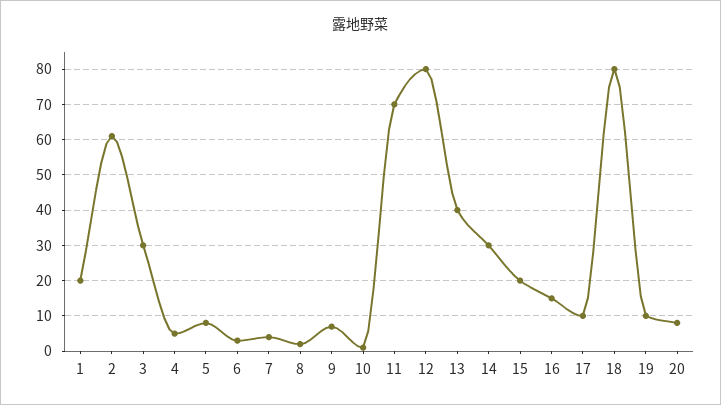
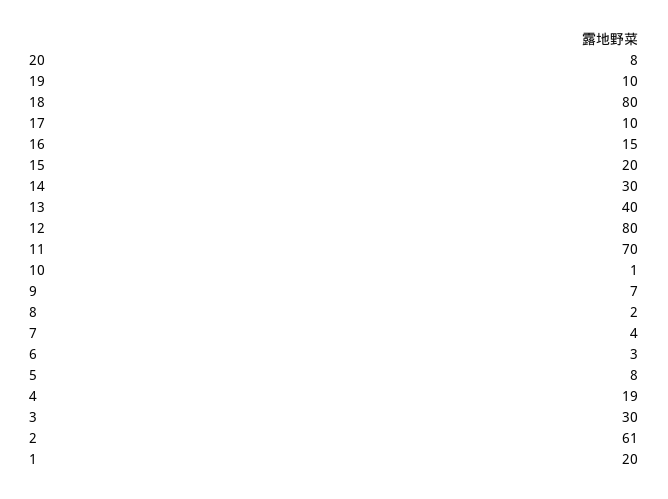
4: 5 -> 19

